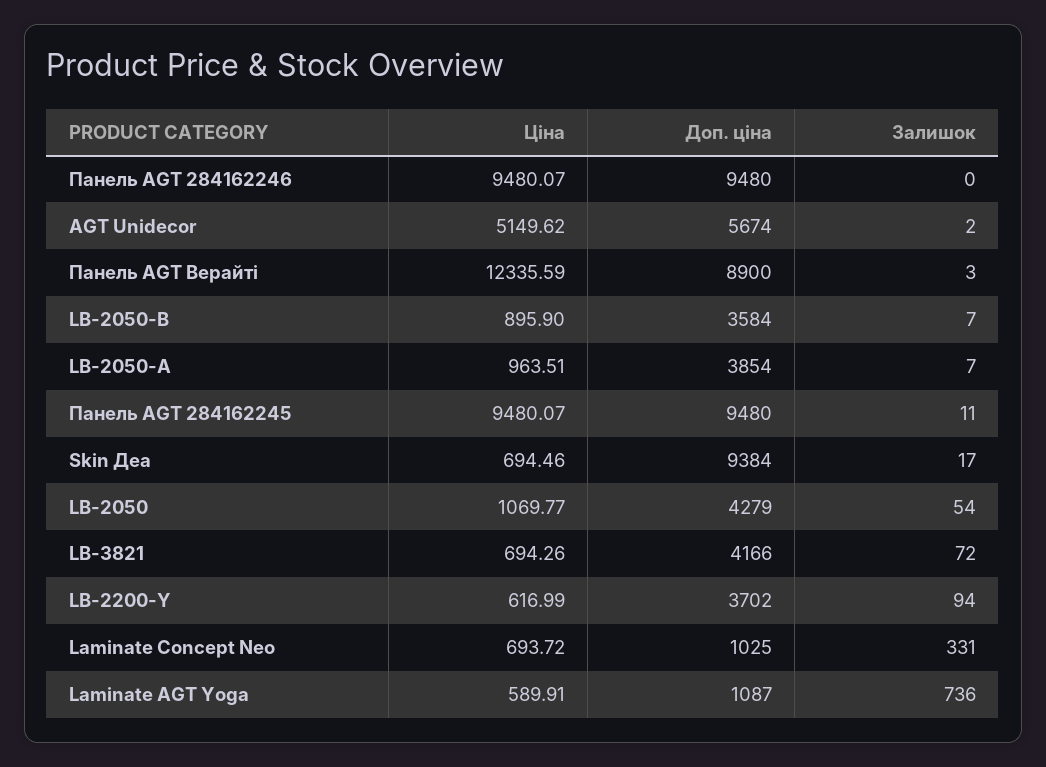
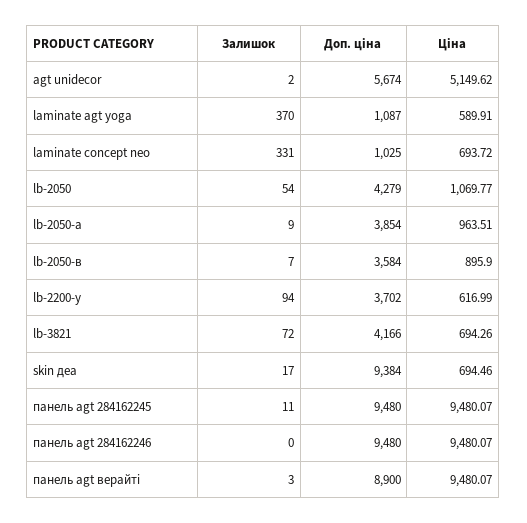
Ціна, Панель AGT Верайті: 12335.59 -> 9480.07
Залишок, LB-2050-А: 7 -> 9
Залишок, Laminate AGT Yoga: 736 -> 370

